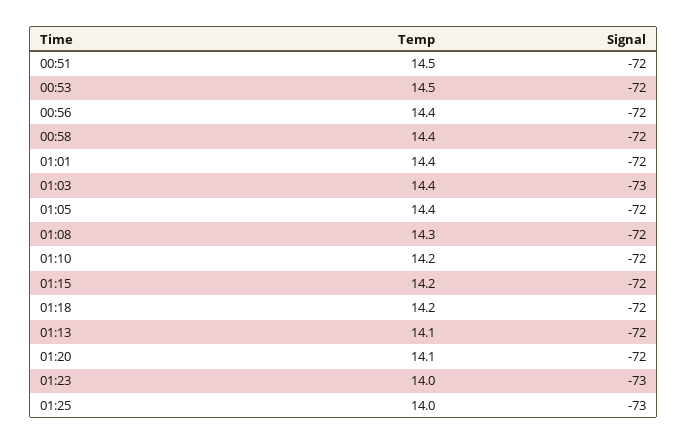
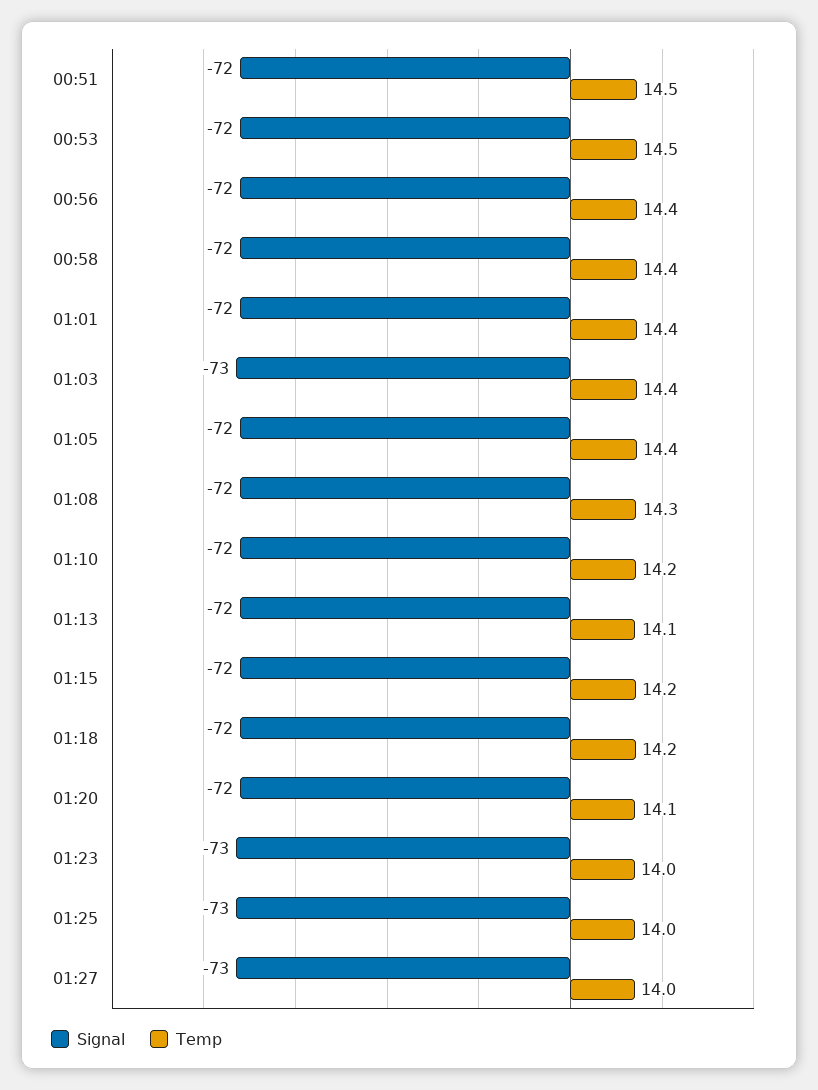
Signal, 01:27: none -> -73
Temp, 01:27: none -> 14

